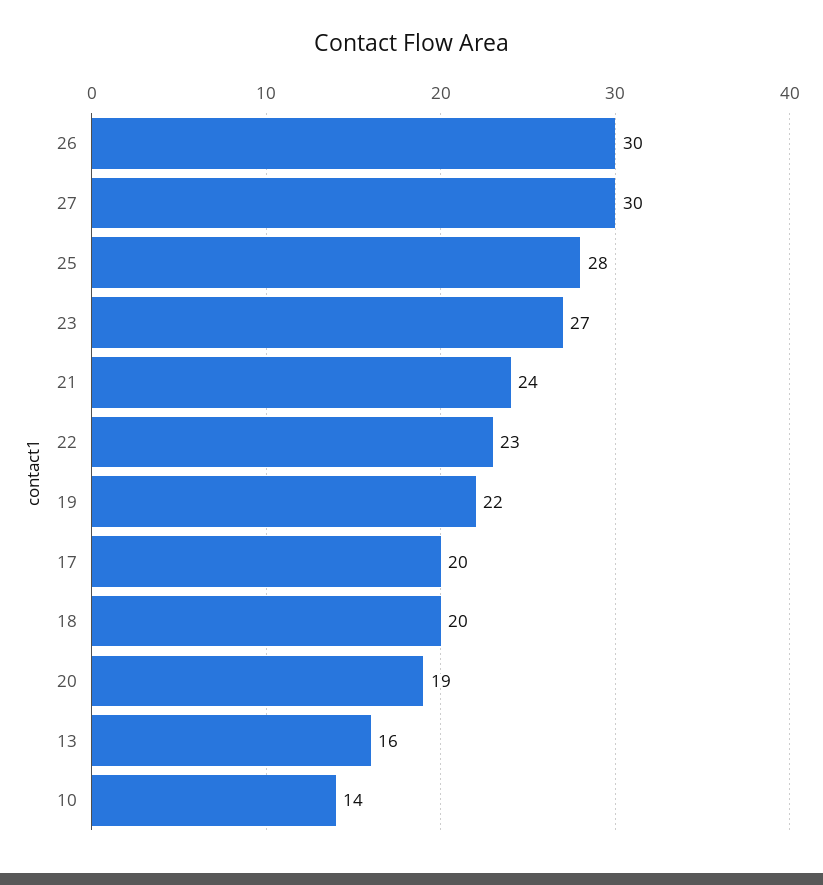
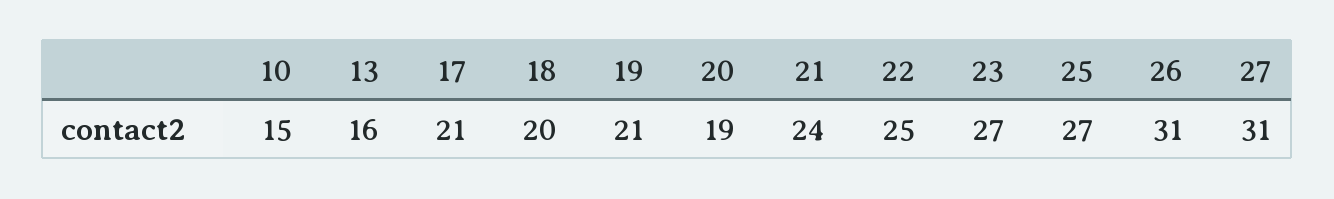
26: 30 -> 31
27: 30 -> 31
25: 28 -> 27
22: 23 -> 25
19: 22 -> 21
17: 20 -> 21
10: 14 -> 15

